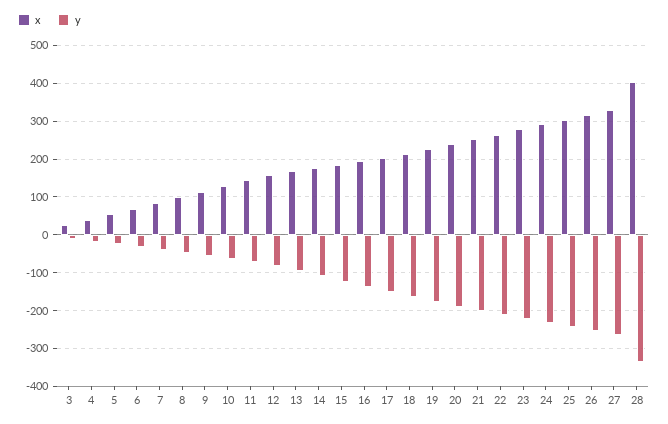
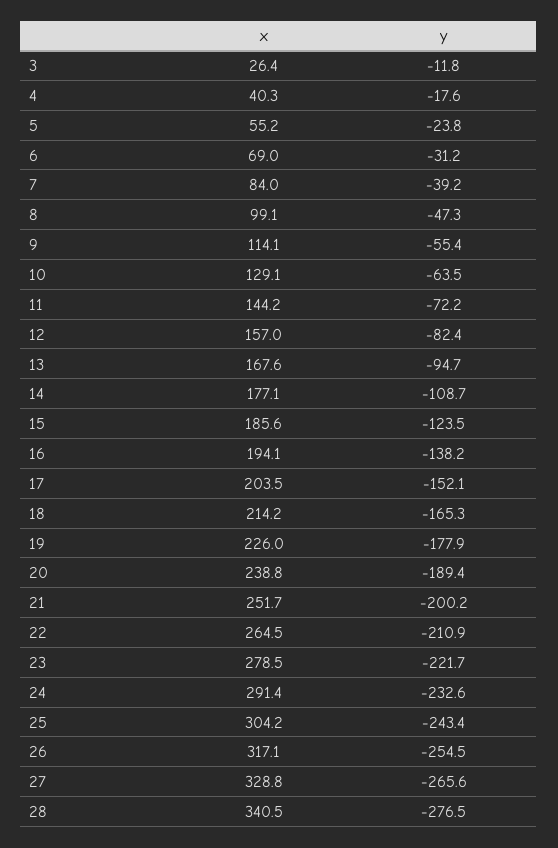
x, 28: 400 -> 340.5
y, 28: -340 -> -276.5

